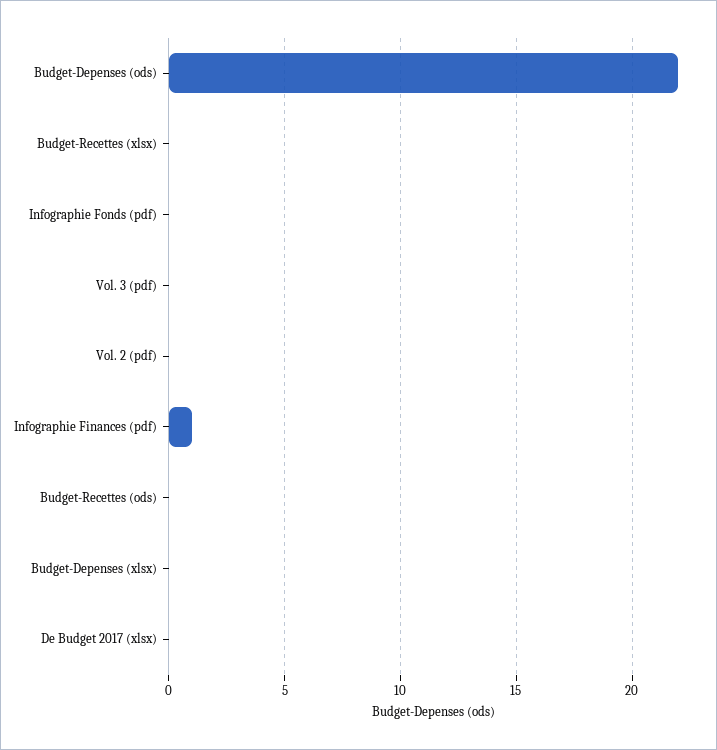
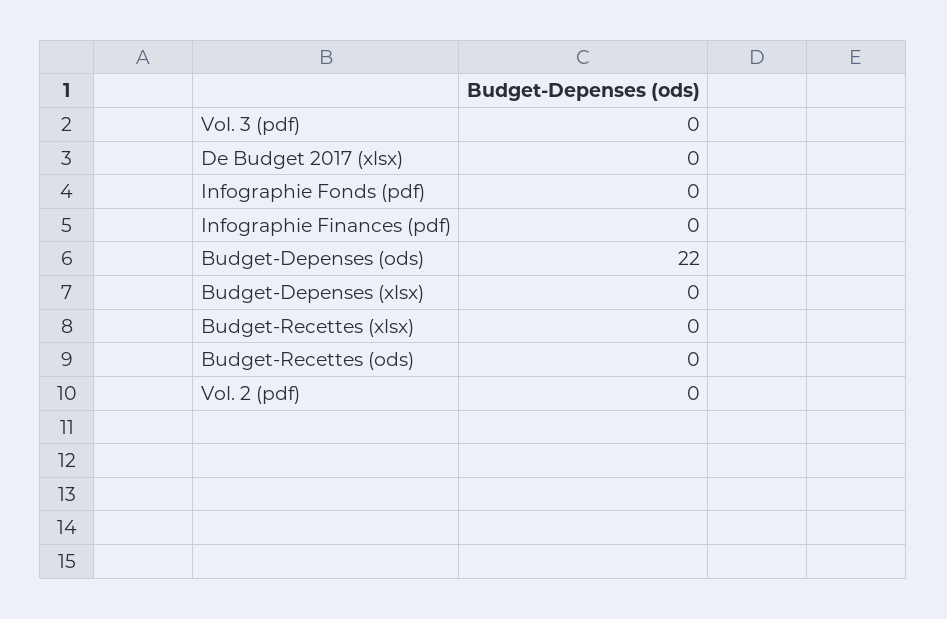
Infographie Finances (pdf): 1 -> 0

